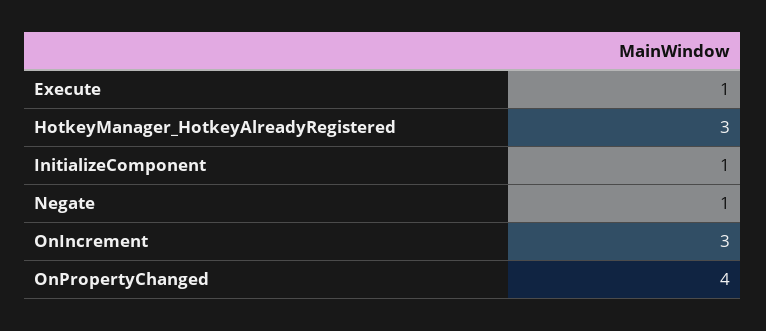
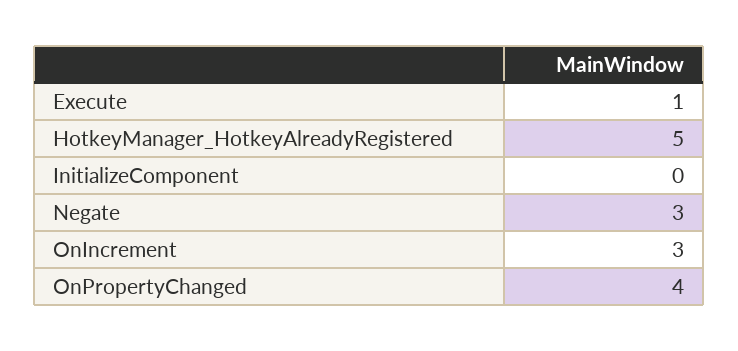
HotkeyManager_HotkeyAlreadyRegistered: 3 -> 5
InitializeComponent: 1 -> 0
Negate: 1 -> 3

